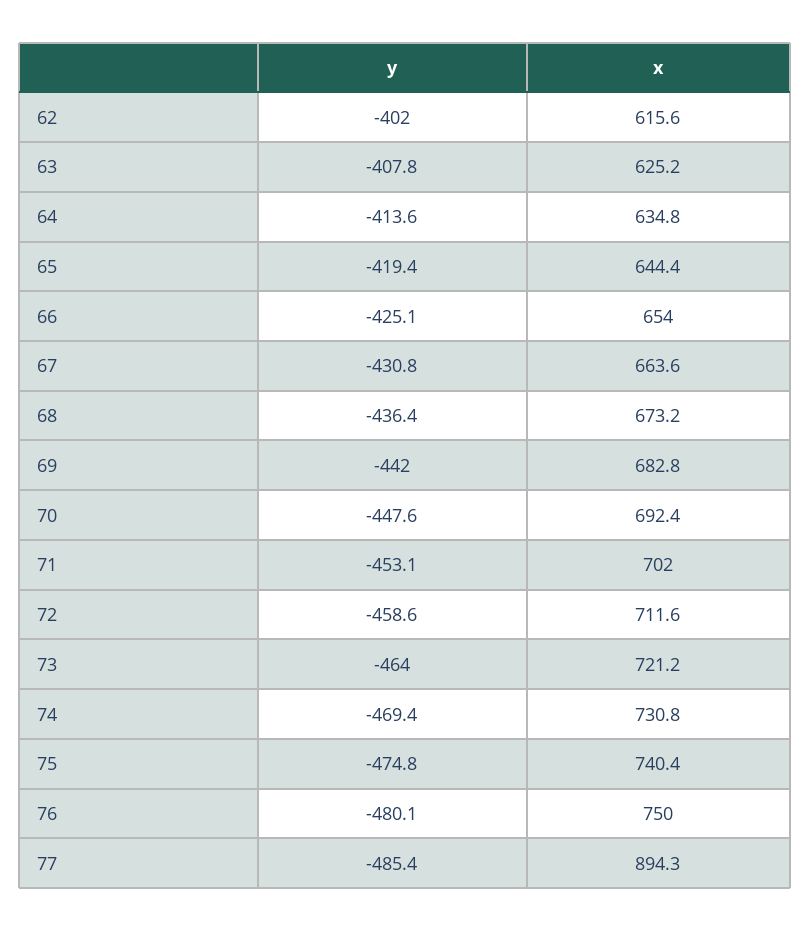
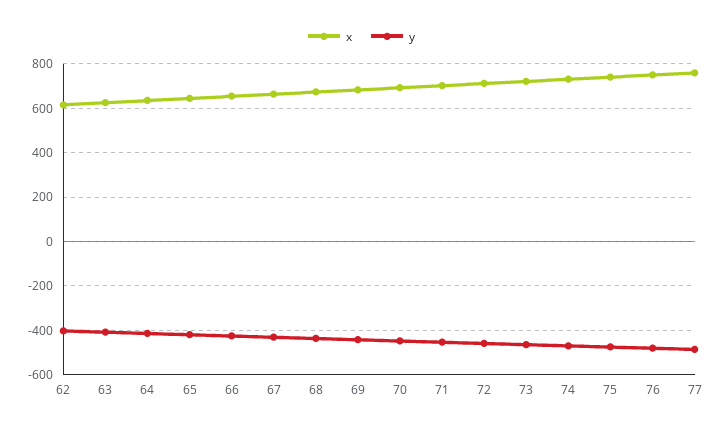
x, 77: 894.3 -> 750

